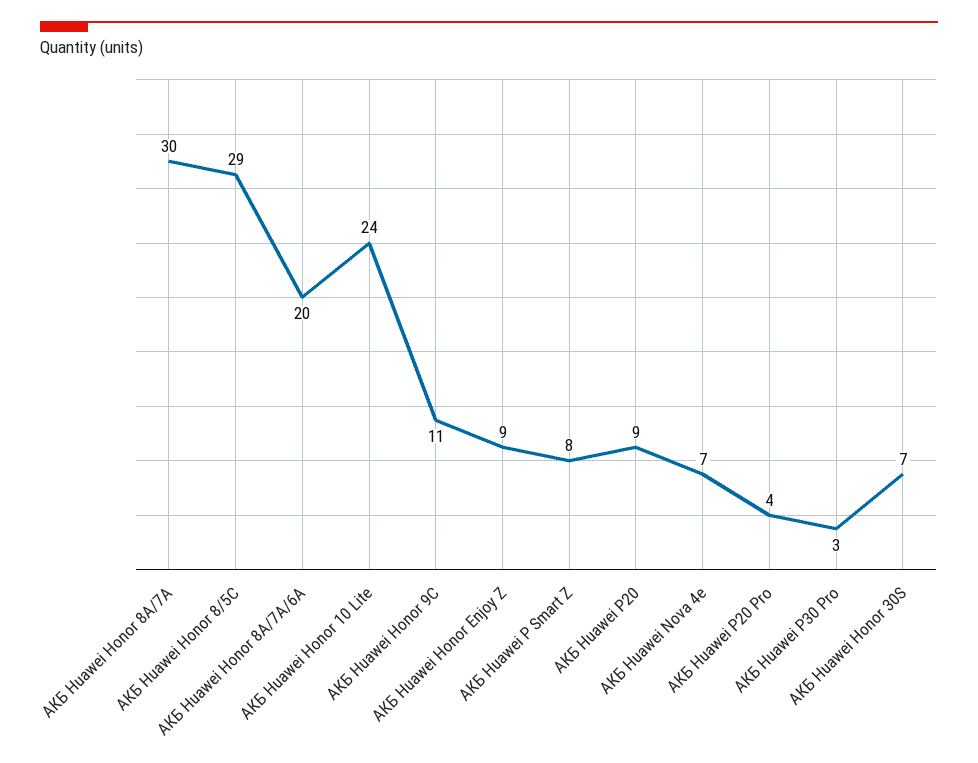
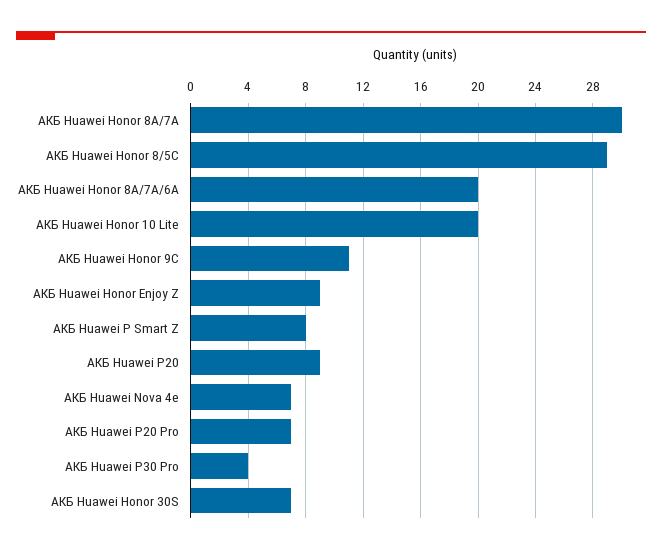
АКБ Huawei Honor 10 Lite: 24 -> 20
АКБ Huawei P20 Pro: 4 -> 7
АКБ Huawei P30 Pro: 3 -> 4

